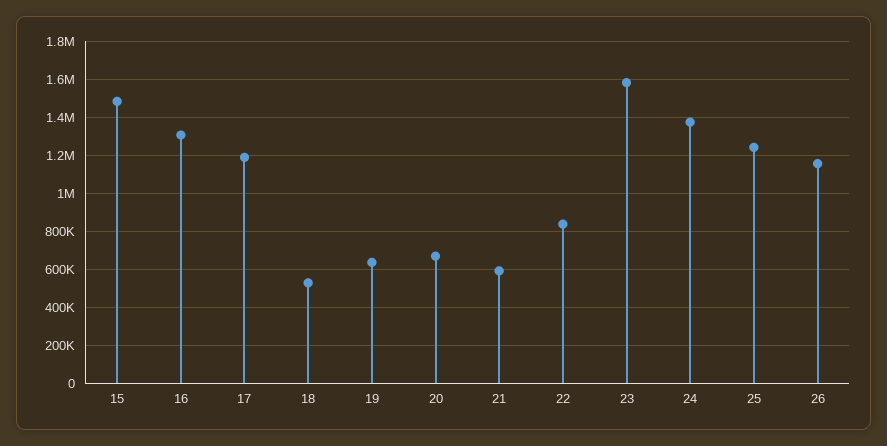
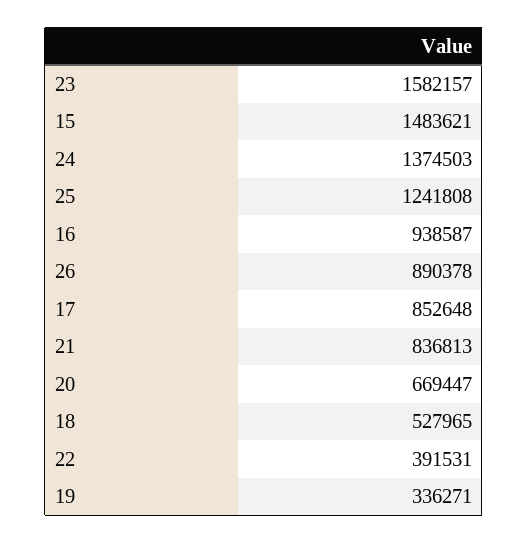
16: 1300000 -> 938587
17: 1200000 -> 852648
19: 650000 -> 336271
21: 600000 -> 836813
22: 850000 -> 391531
26: 1150000 -> 890378

